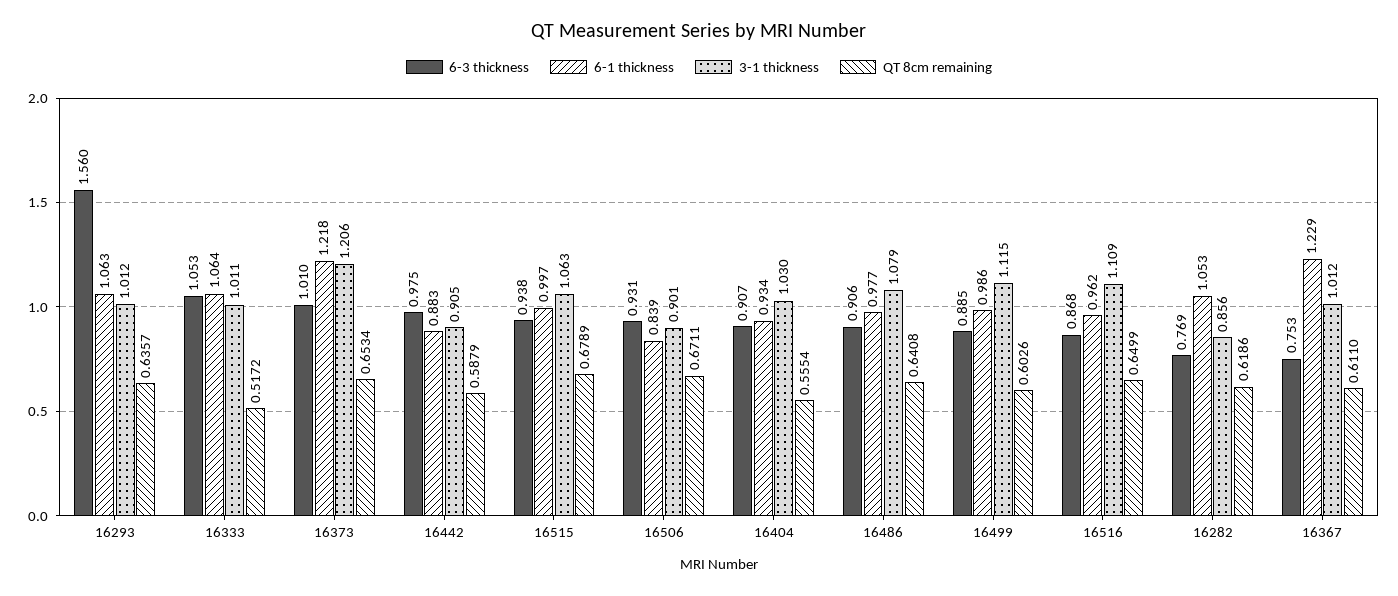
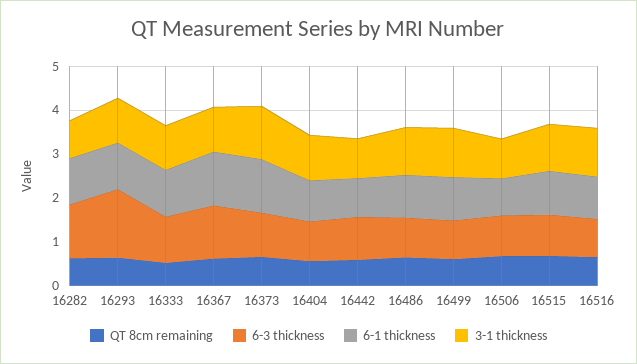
6-3 thickness, 16282: 0.769 -> 1.2
6-3 thickness, 16367: 0.753 -> 1.2

